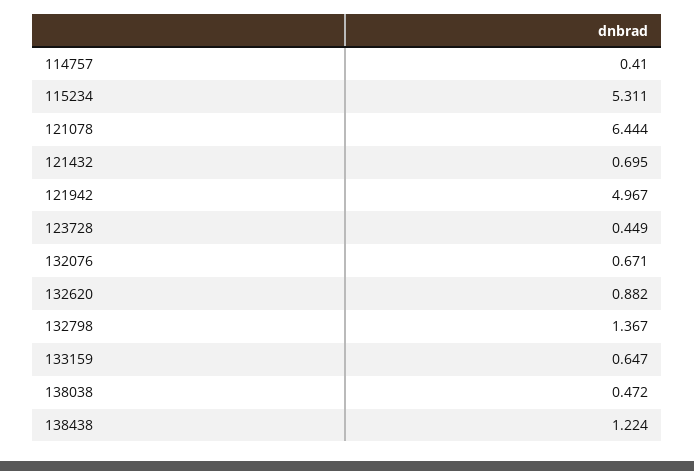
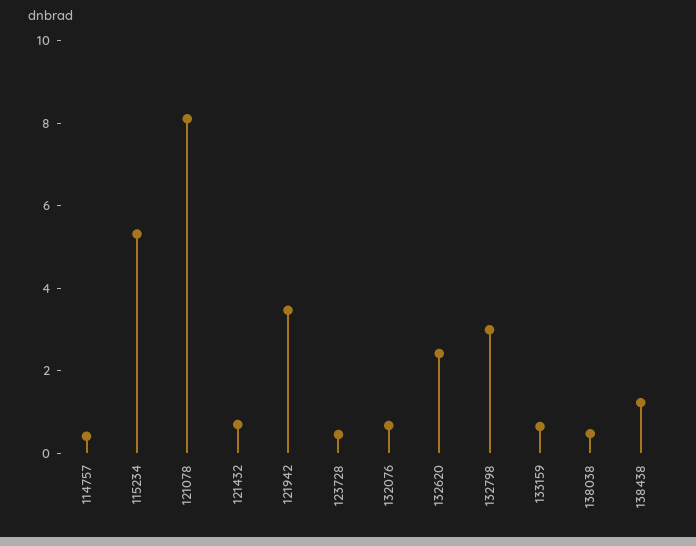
121078: 6.444 -> 8
121942: 4.967 -> 3.5
132620: 0.882 -> 2.5
132798: 1.367 -> 3

